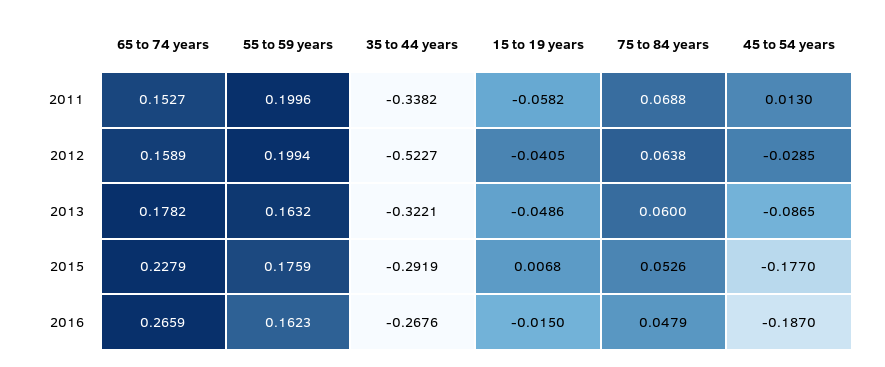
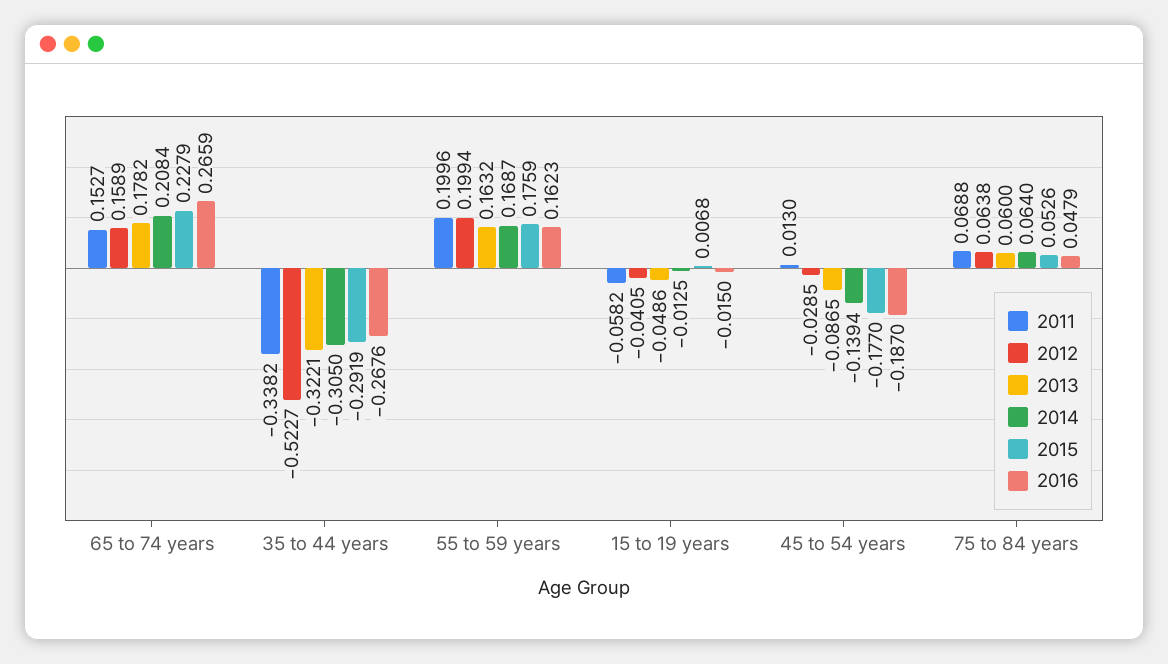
2014, 65 to 74 years: none -> 0.2084
2014, 35 to 44 years: none -> -0.305
2014, 55 to 59 years: none -> 0.1687
2014, 15 to 19 years: none -> -0.0125
2014, 45 to 54 years: none -> -0.1394
2014, 75 to 84 years: none -> 0.064

